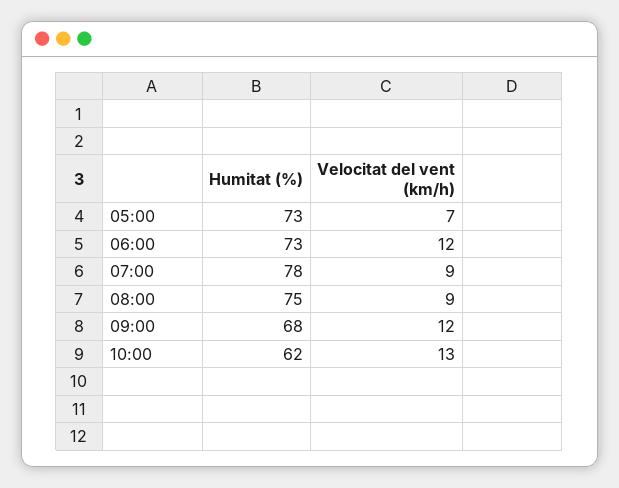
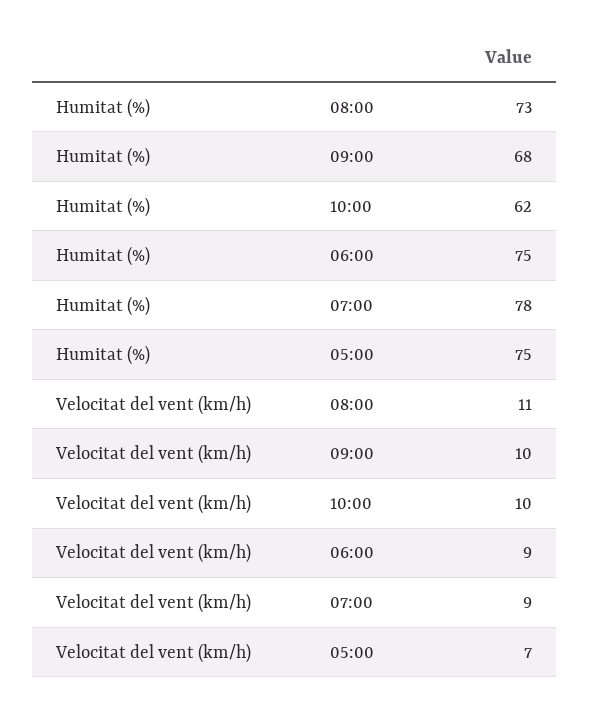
Humitat (%), 05:00: 73 -> 75
Humitat (%), 06:00: 73 -> 75
Velocitat del vent (km/h), 06:00: 12 -> 9
Humitat (%), 08:00: 75 -> 73
Velocitat del vent (km/h), 08:00: 9 -> 11
Velocitat del vent (km/h), 09:00: 12 -> 10
Velocitat del vent (km/h), 10:00: 13 -> 10

